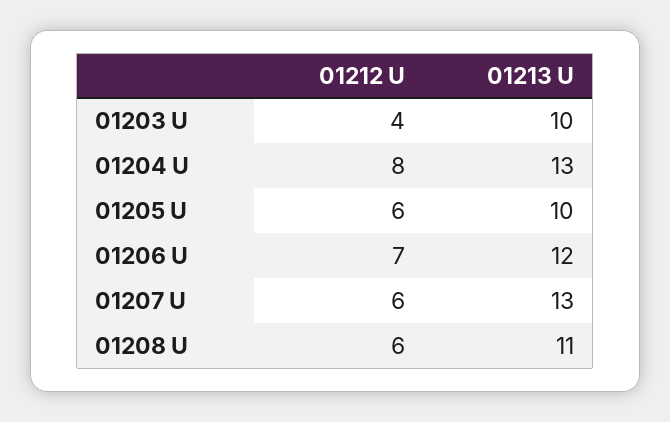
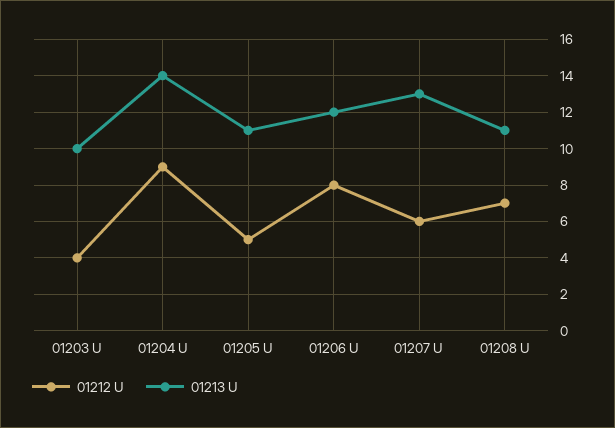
01212 U, 01204 U: 8 -> 9
01213 U, 01204 U: 13 -> 14
01212 U, 01205 U: 6 -> 5
01213 U, 01205 U: 10 -> 11
01212 U, 01206 U: 7 -> 8
01212 U, 01208 U: 6 -> 7

